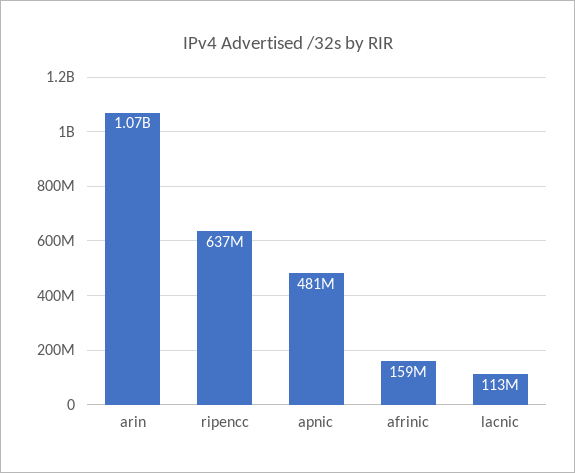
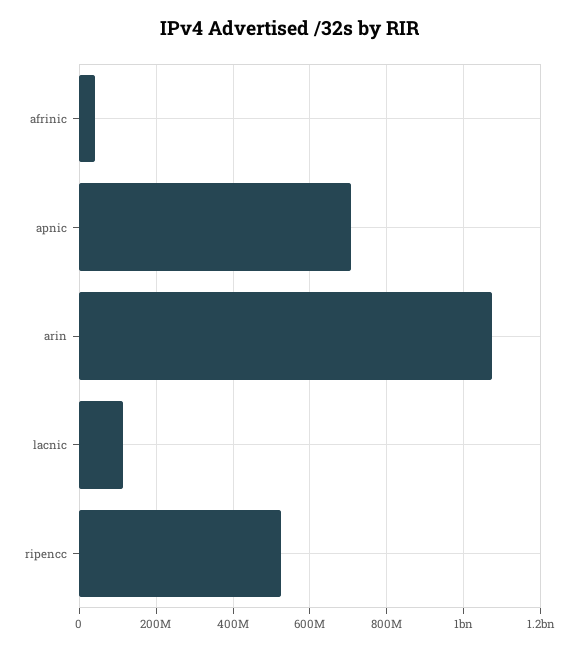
ripencc: 637000000 -> 520000000
apnic: 481000000 -> 700000000
afrinic: 159000000 -> 40000000

